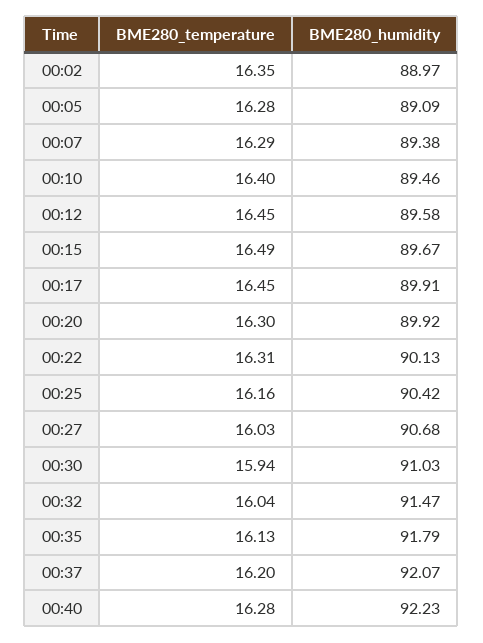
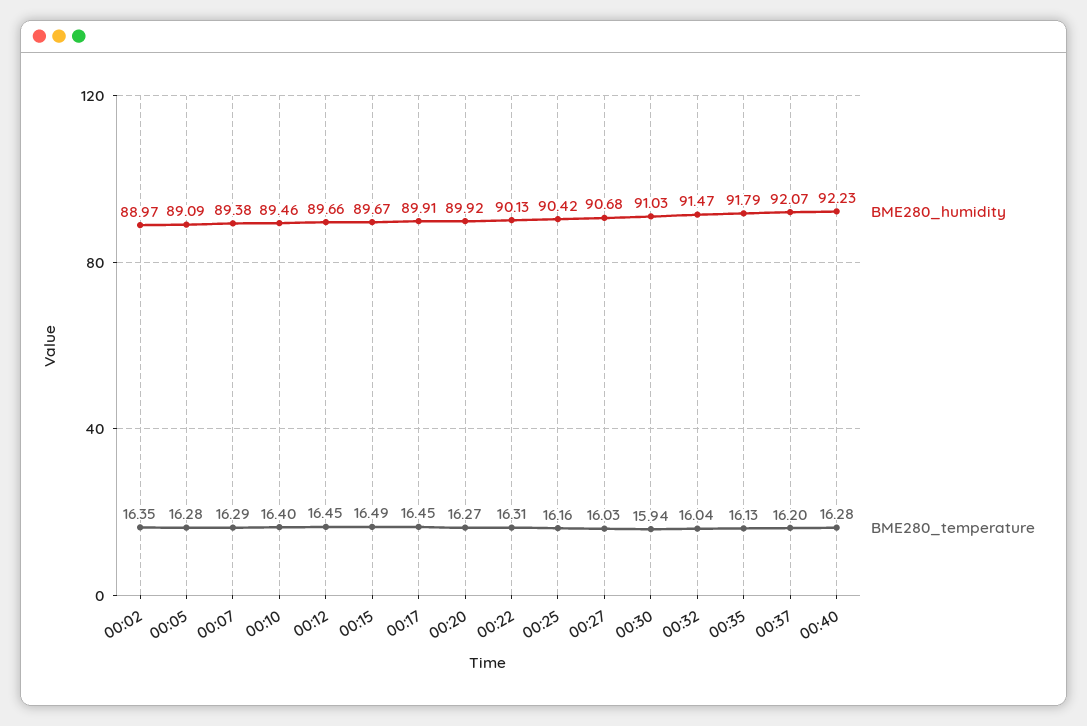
BME280_humidity, 00:12: 89.58 -> 89.66
BME280_temperature, 00:20: 16.3 -> 16.27

